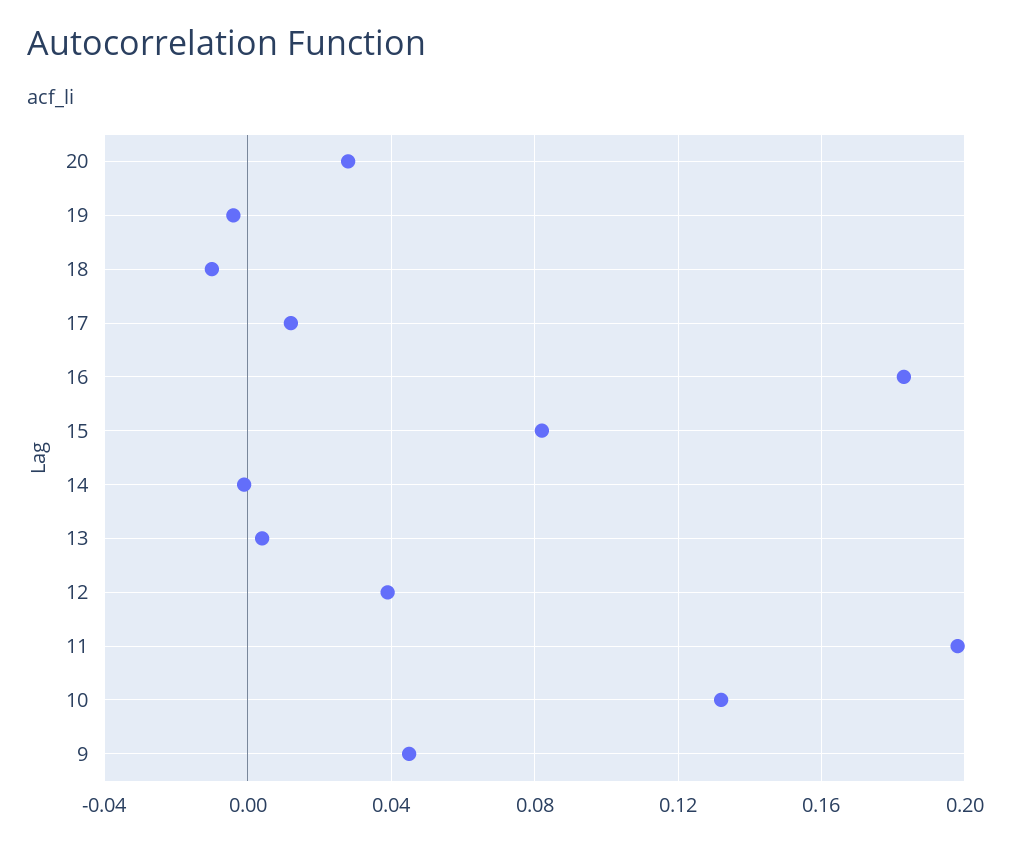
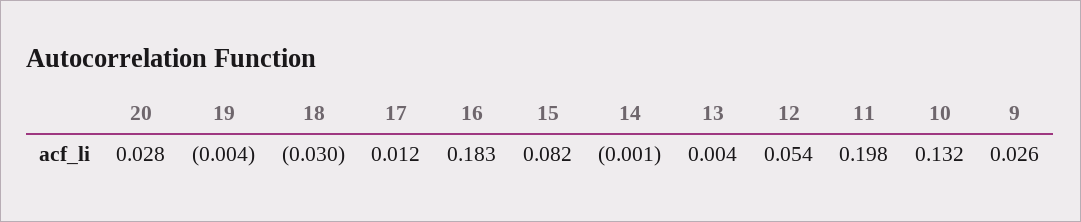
18: -0.01 -> -0.03
12: 0.04 -> 0.054
9: 0.045 -> 0.026

